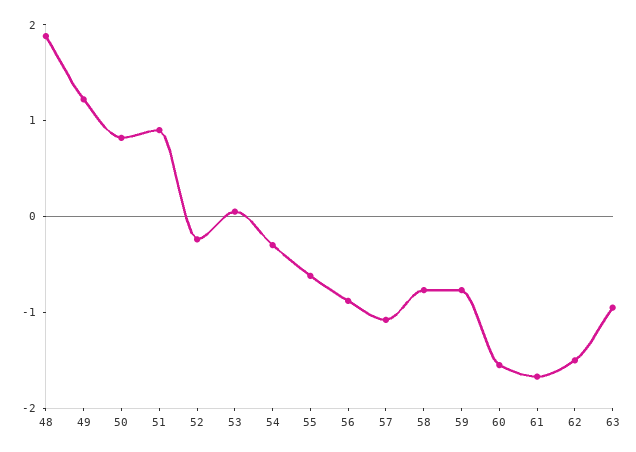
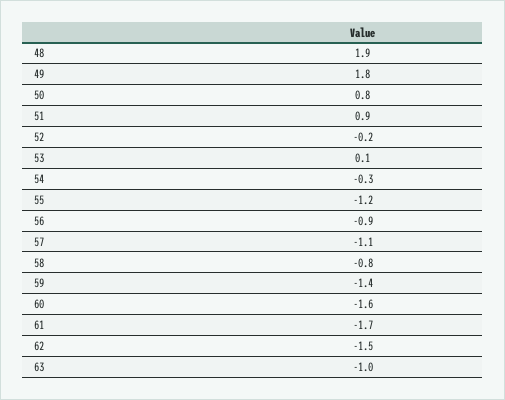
49: 1.2 -> 1.8
55: -0.6 -> -1.2
59: -0.8 -> -1.4

